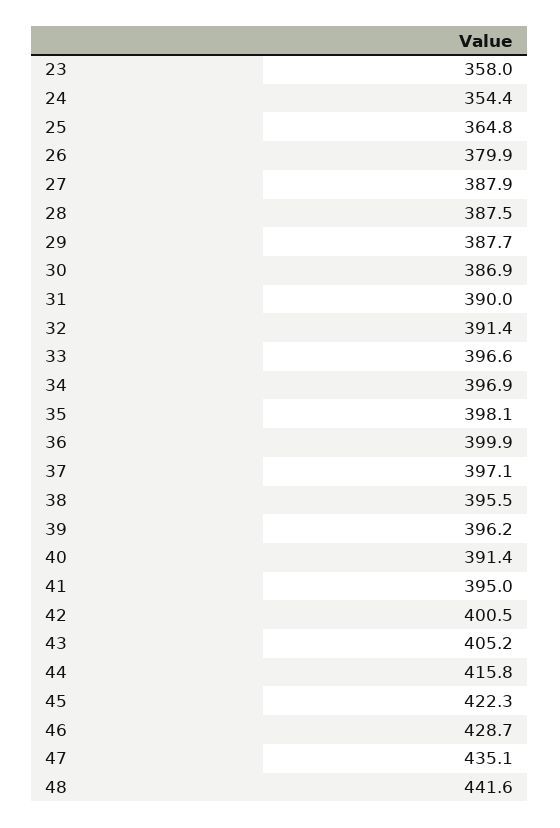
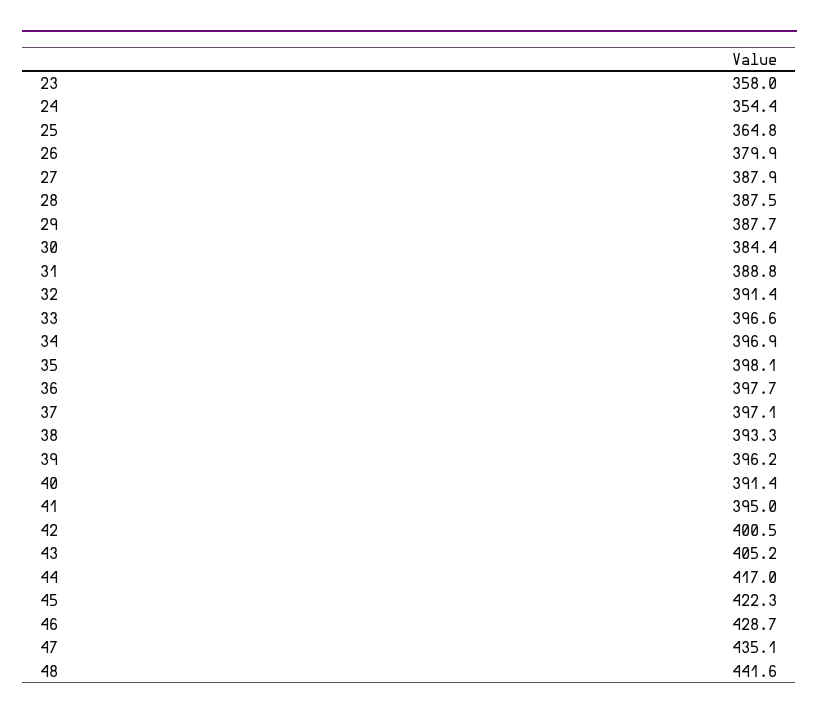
30: 386.9 -> 384.4
31: 390 -> 388.8
36: 399.9 -> 397.7
38: 395.5 -> 393.3
44: 415.8 -> 417

